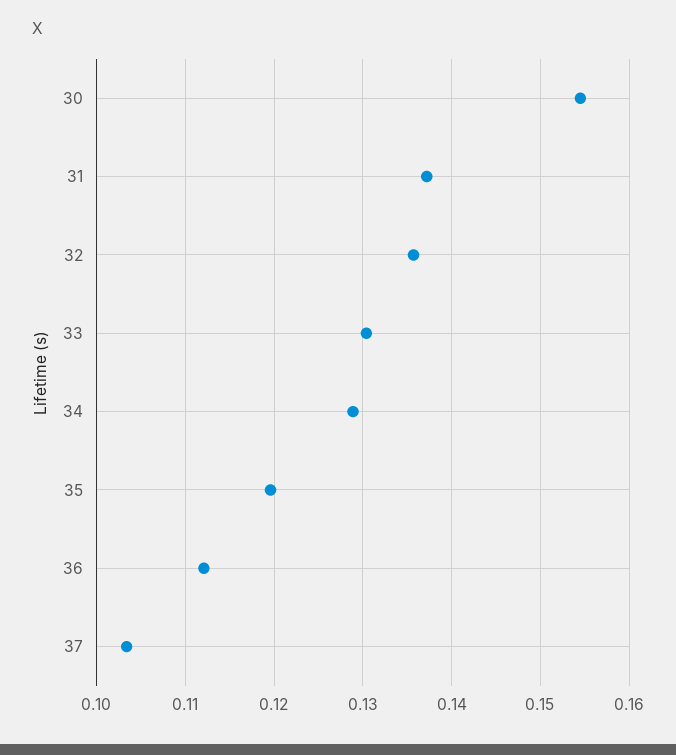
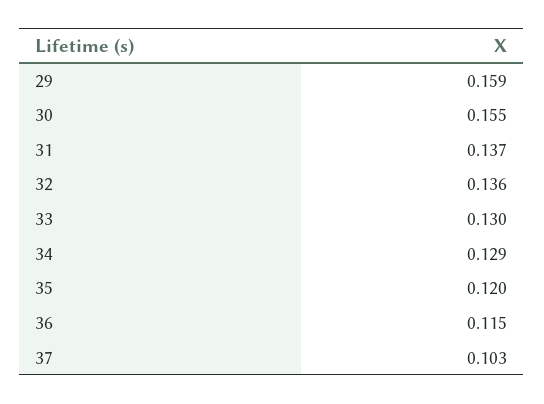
36: 0.112 -> 0.115
29: none -> 0.159

